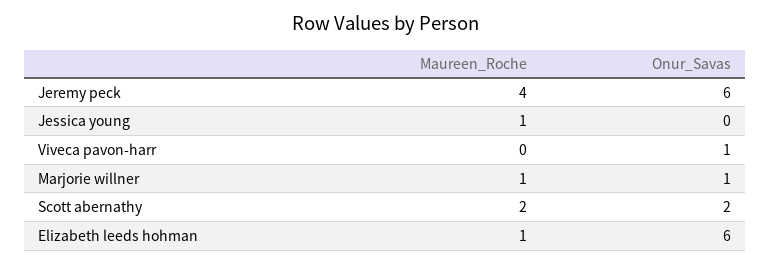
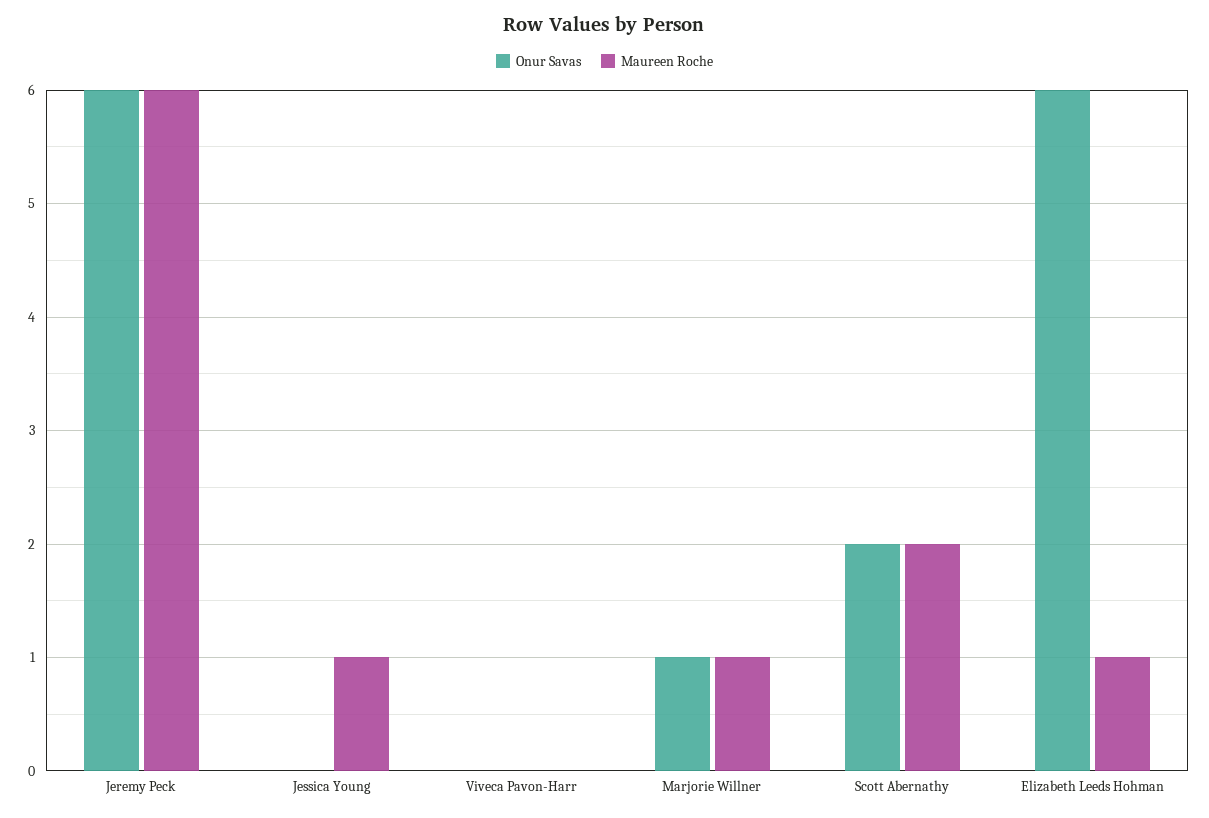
Maureen_Roche, Jeremy peck: 4 -> 6
Onur_Savas, Viveca pavon-harr: 1 -> 0

